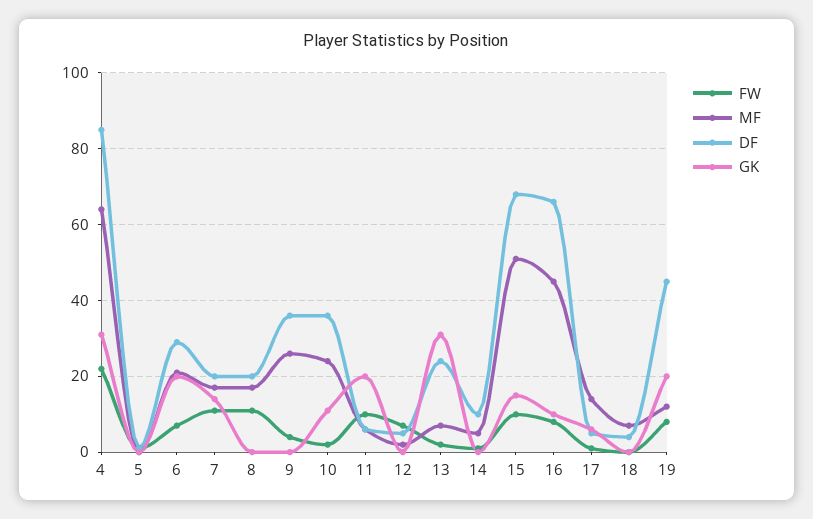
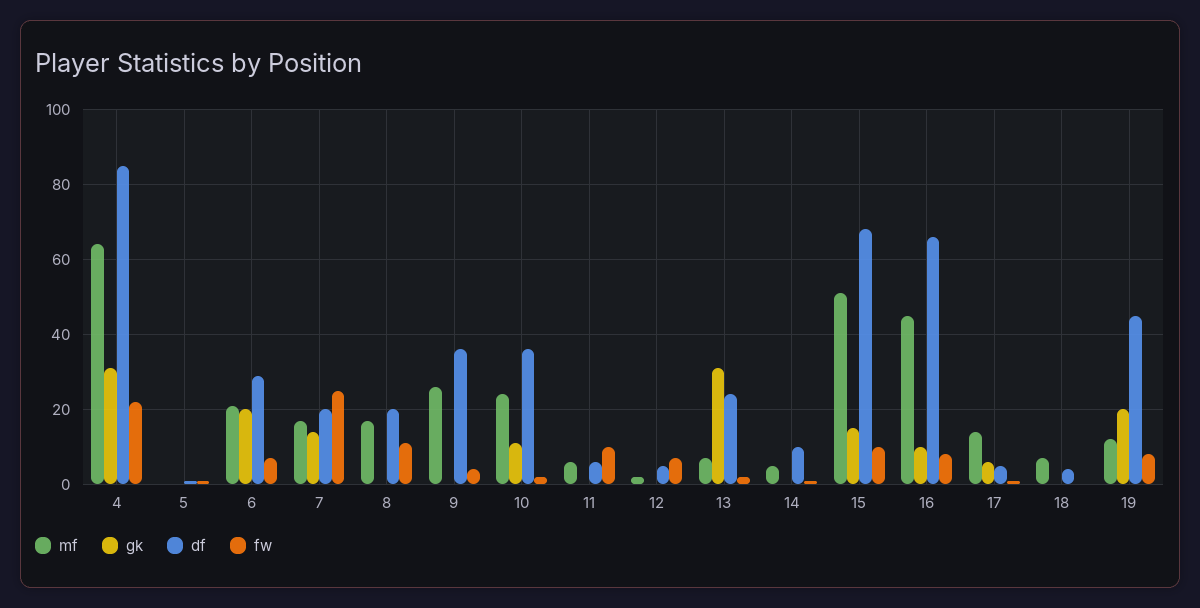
FW, 7: 10 -> 25
GK, 11: 20 -> 0

